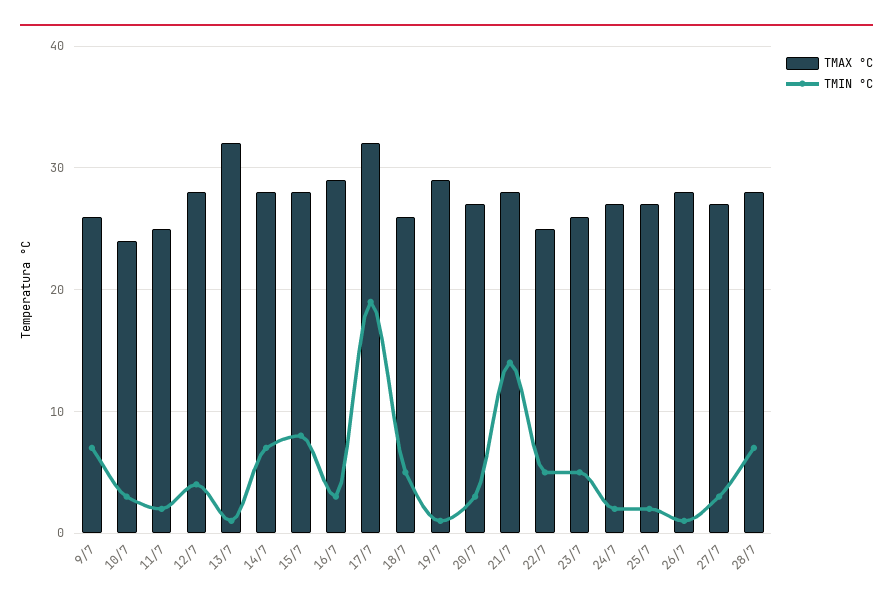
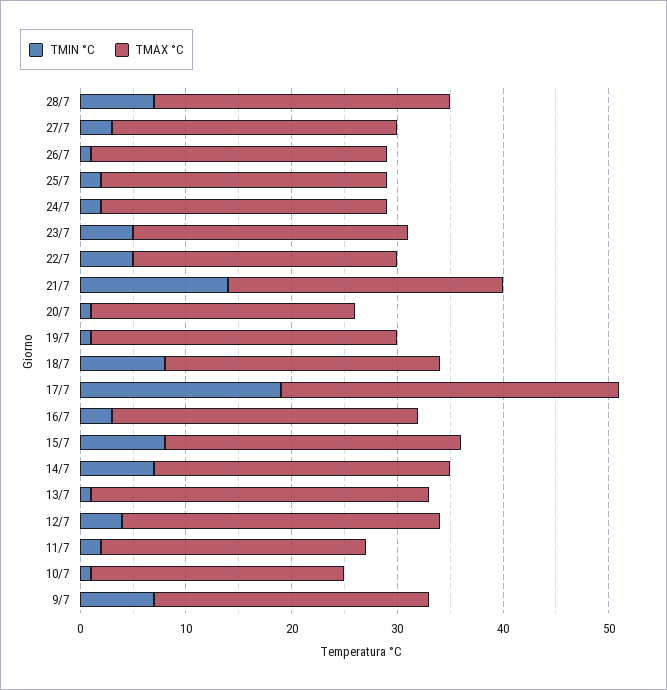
TMIN °C, 10/7: 3 -> 1
TMAX °C, 12/7: 28 -> 30
TMIN °C, 18/7: 5 -> 8
TMAX °C, 20/7: 27 -> 25
TMIN °C, 20/7: 3 -> 1
TMAX °C, 21/7: 28 -> 26

